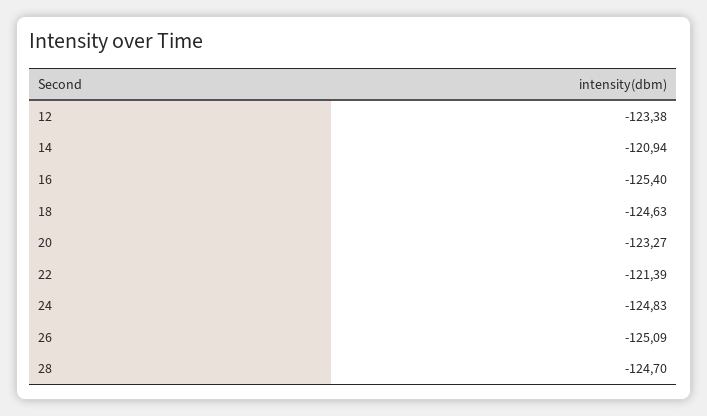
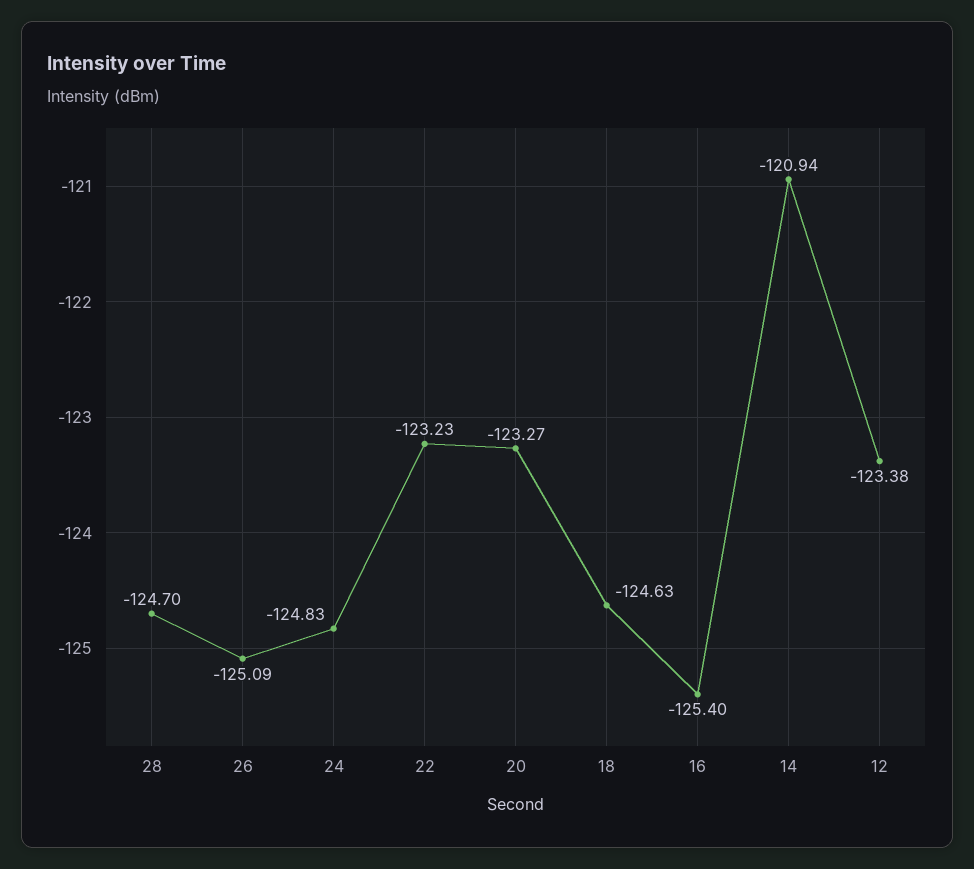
22: -121.39 -> -123.23

